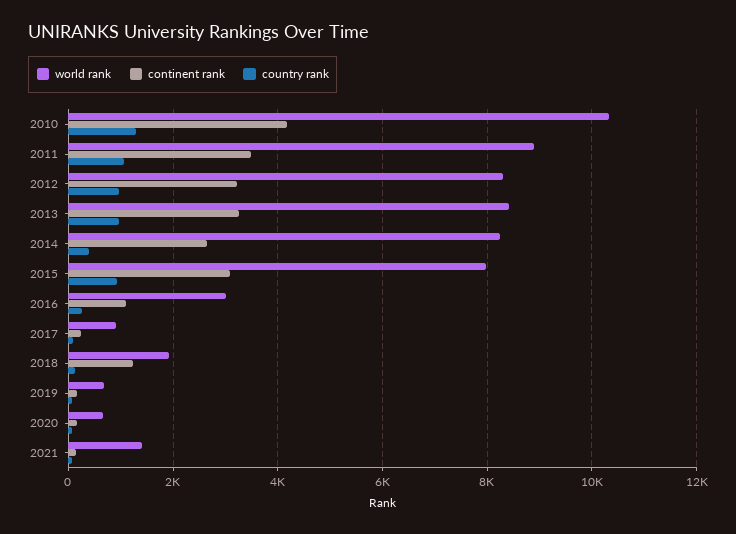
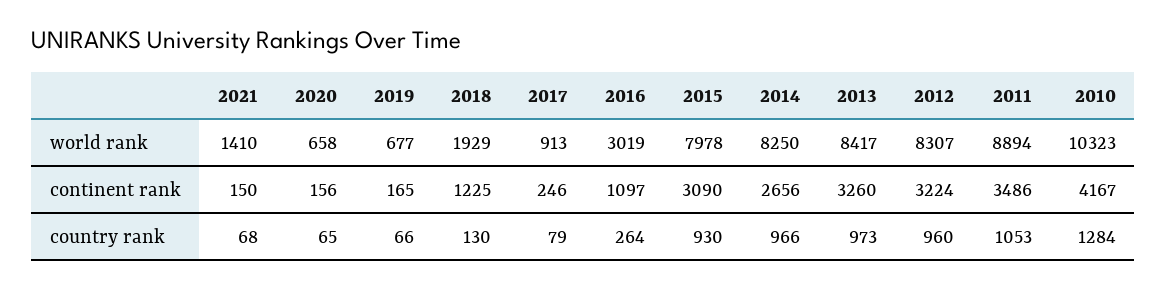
country rank, 2014: 400 -> 966

